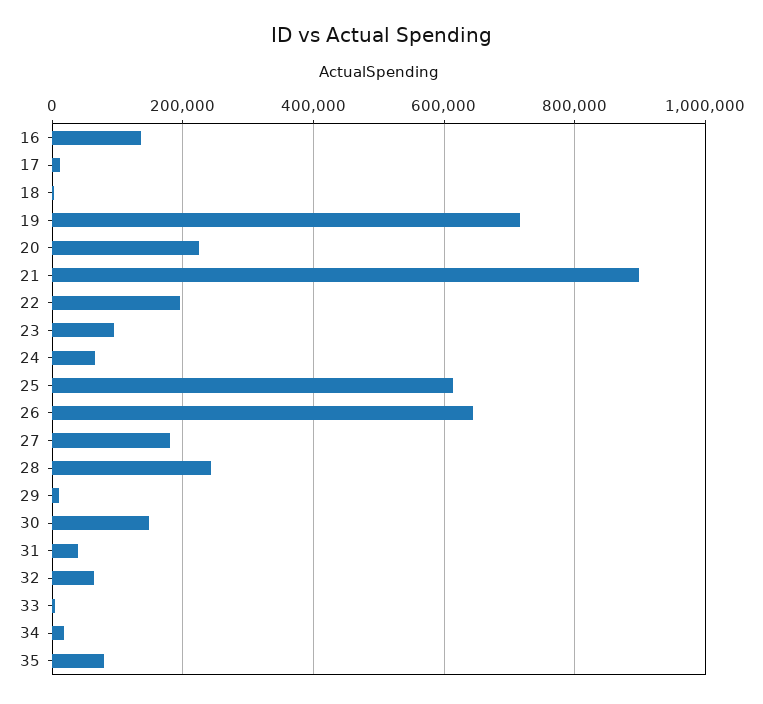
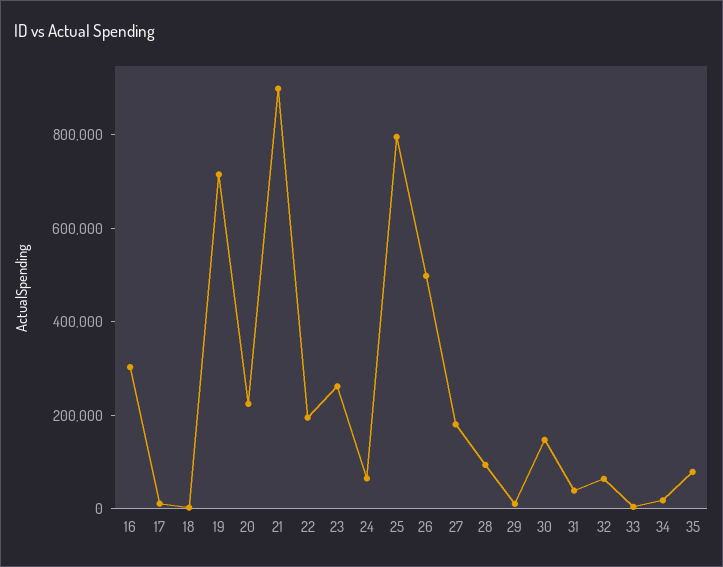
16: 140000 -> 300000
23: 100000 -> 250000
25: 620000 -> 800000
26: 640000 -> 500000
28: 240000 -> 100000

